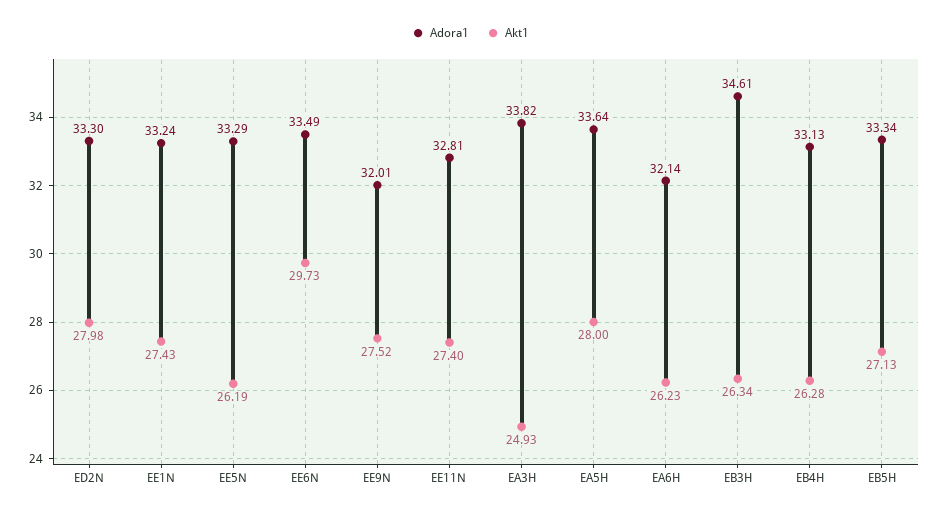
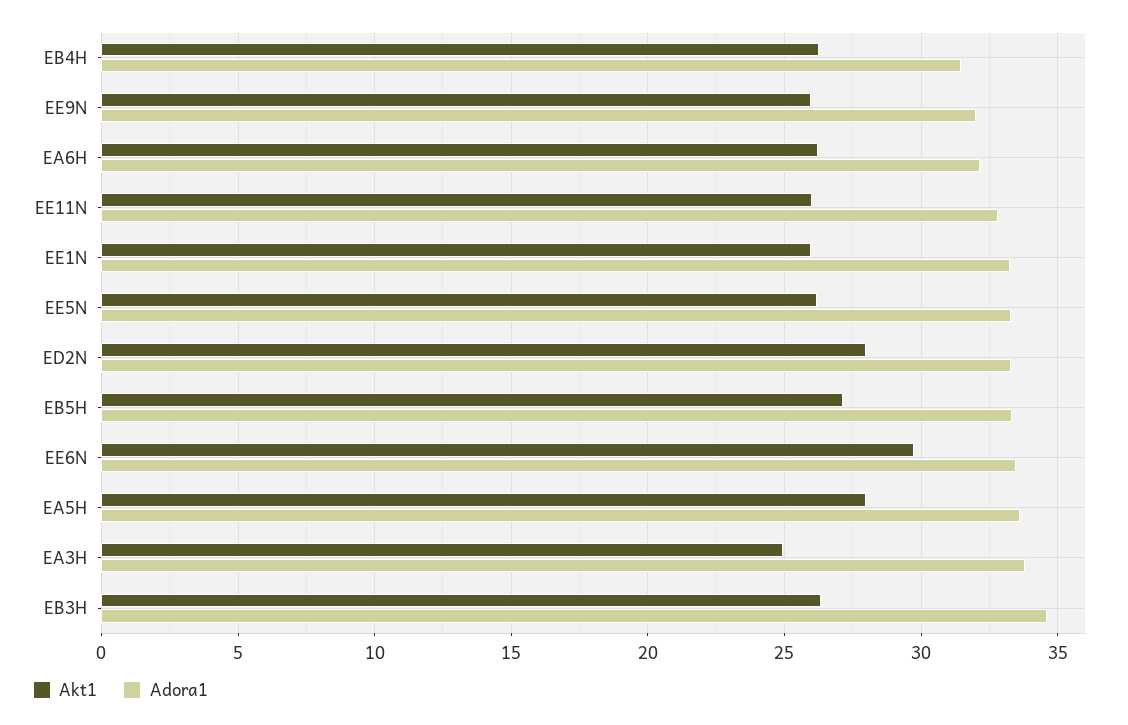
Akt1, EE1N: 27.43 -> 26
Akt1, EE9N: 27.52 -> 26
Akt1, EE11N: 27.4 -> 26
Adora1, EB4H: 33.13 -> 31.5

